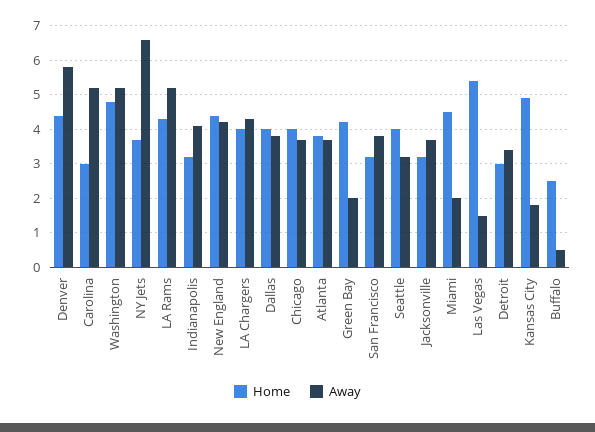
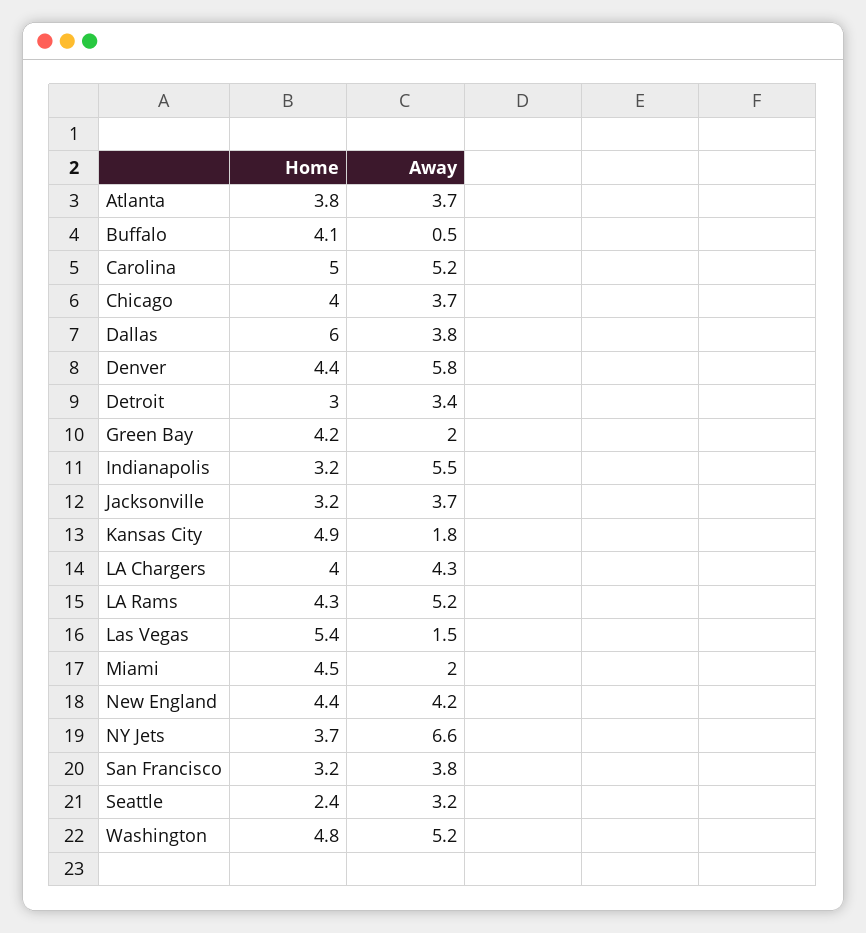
Home, Carolina: 3 -> 5
Away, Indianapolis: 4 -> 5.5
Home, Dallas: 4 -> 6
Home, Seattle: 4 -> 2.4
Home, Buffalo: 2.5 -> 4.1

